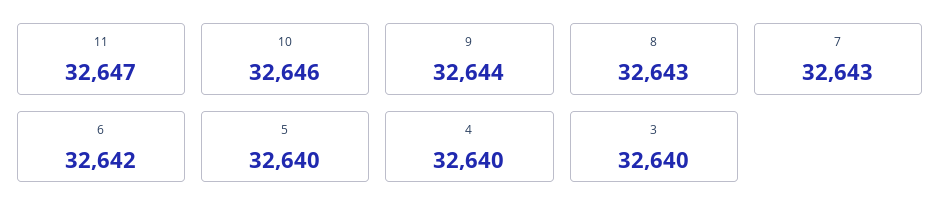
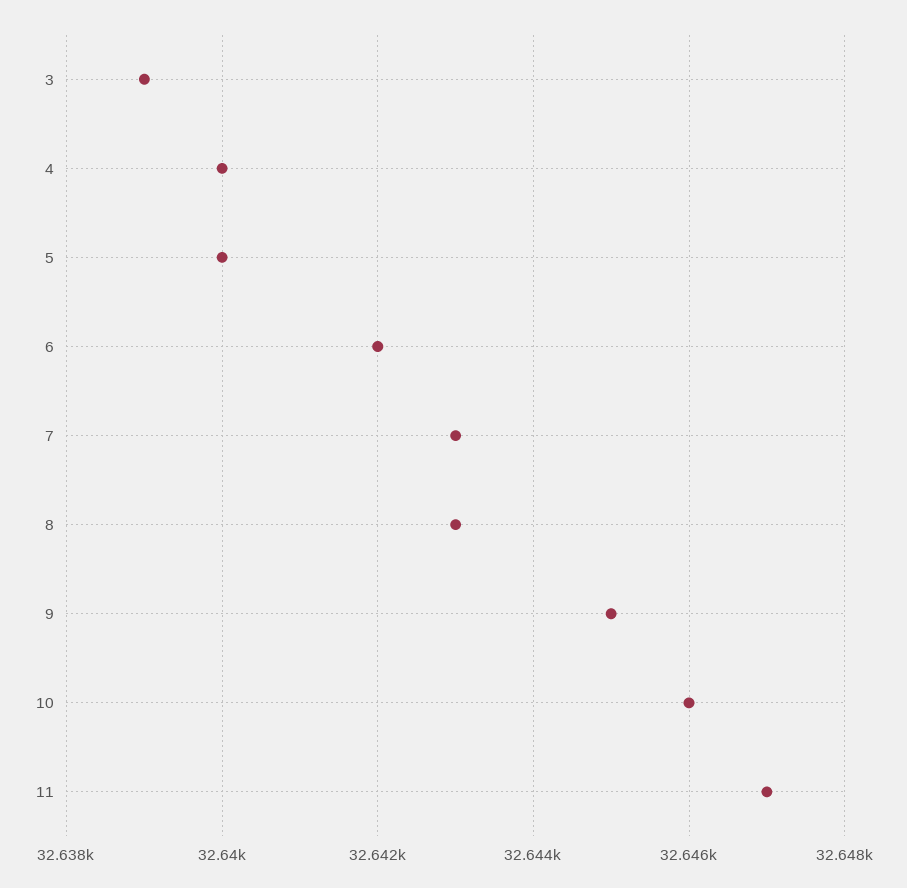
9: 32644 -> 32645
3: 32640 -> 32639

